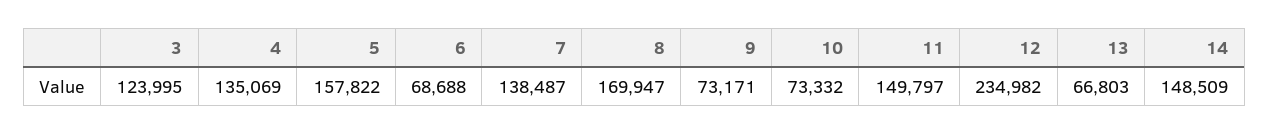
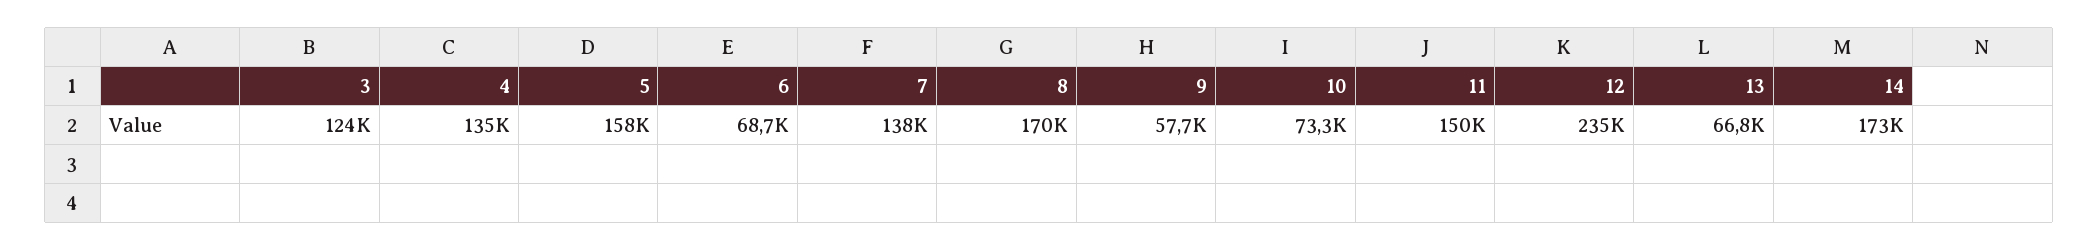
9: 73171 -> 57700
14: 148509 -> 173000

